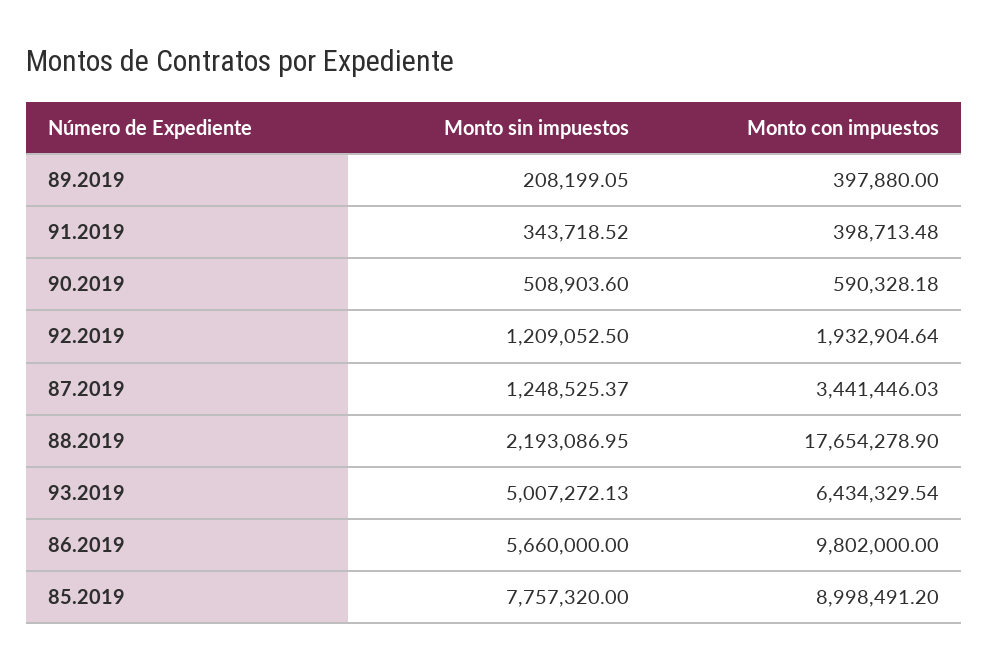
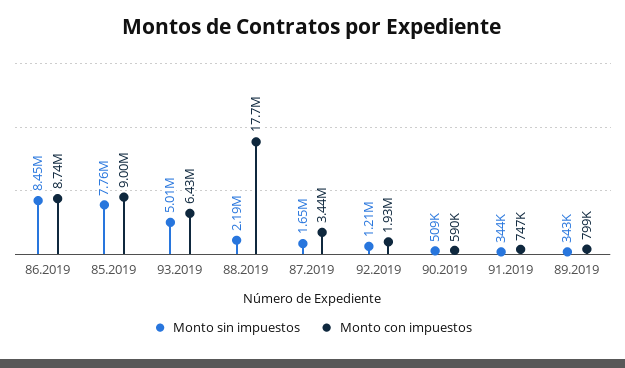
Monto sin impuestos, 89.2019: 208199.05 -> 343000
Monto con impuestos, 89.2019: 397880 -> 799000
Monto con impuestos, 91.2019: 398713.48 -> 747000
Monto sin impuestos, 87.2019: 1248525.37 -> 1650000
Monto sin impuestos, 86.2019: 5660000 -> 8450000
Monto con impuestos, 86.2019: 9802000 -> 8740000

